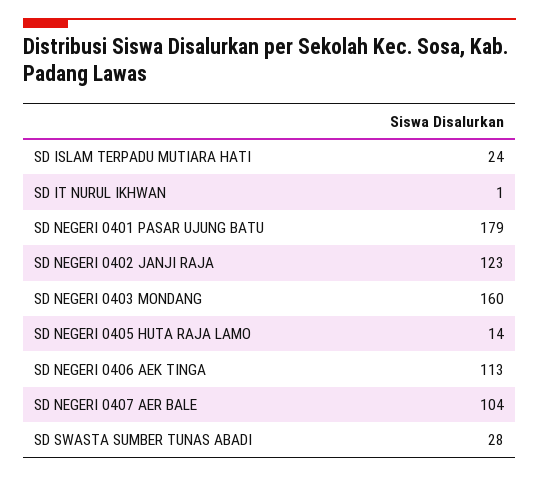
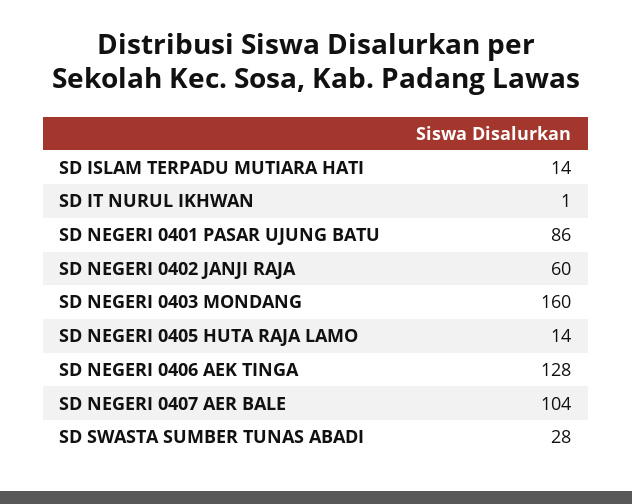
SD ISLAM TERPADU MUTIARA HATI: 24 -> 14
SD NEGERI 0401 PASAR UJUNG BATU: 179 -> 86
SD NEGERI 0402 JANJI RAJA: 123 -> 60
SD NEGERI 0406 AEK TINGA: 113 -> 128

